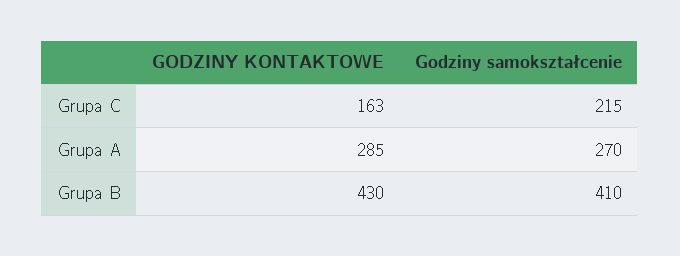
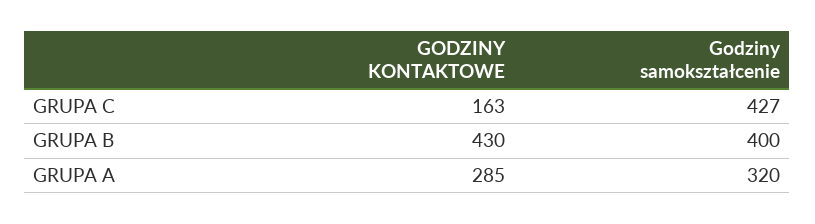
Godziny samokształcenie, Grupa C: 215 -> 427
Godziny samokształcenie, Grupa A: 270 -> 320
Godziny samokształcenie, Grupa B: 410 -> 400

